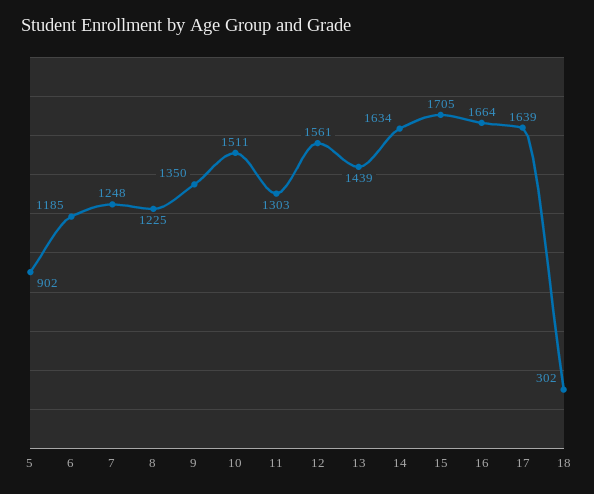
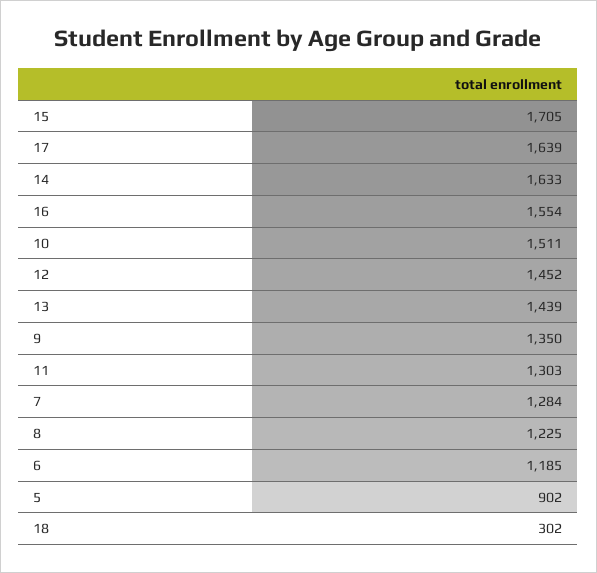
7: 1248 -> 1284
12: 1561 -> 1452
14: 1634 -> 1633
16: 1664 -> 1554

